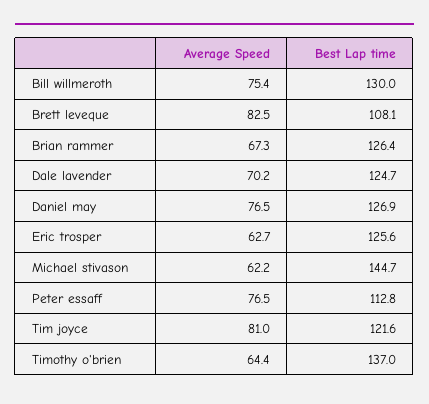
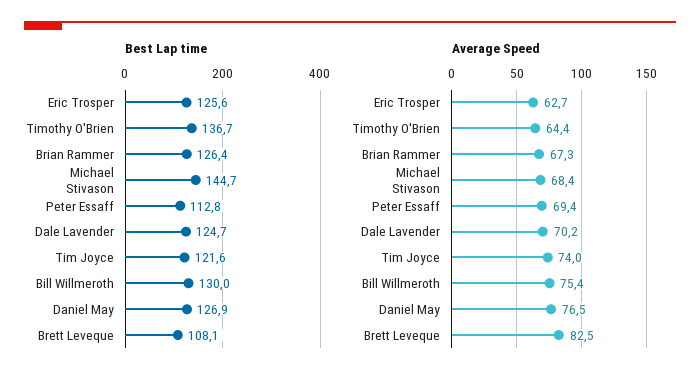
Average Speed, Michael stivason: 62.2 -> 68.4
Average Speed, Peter essaff: 76.5 -> 69.4
Average Speed, Tim joyce: 81 -> 74
Best Lap time, Timothy o'brien: 137 -> 136.7

